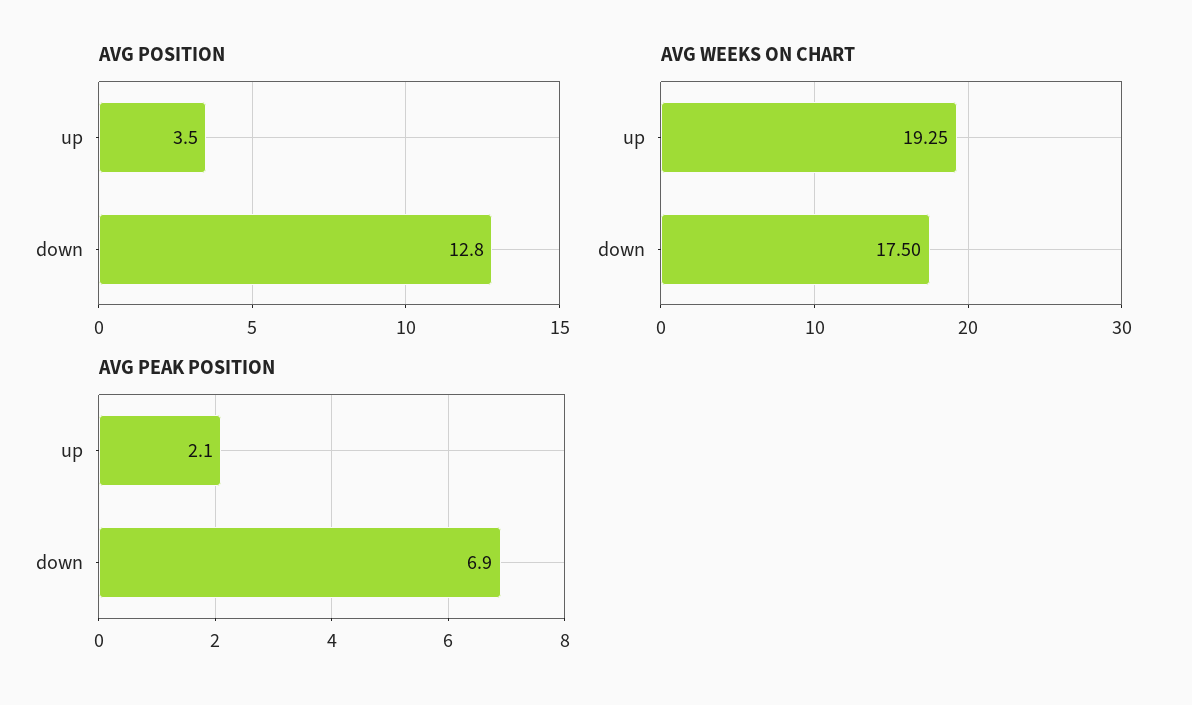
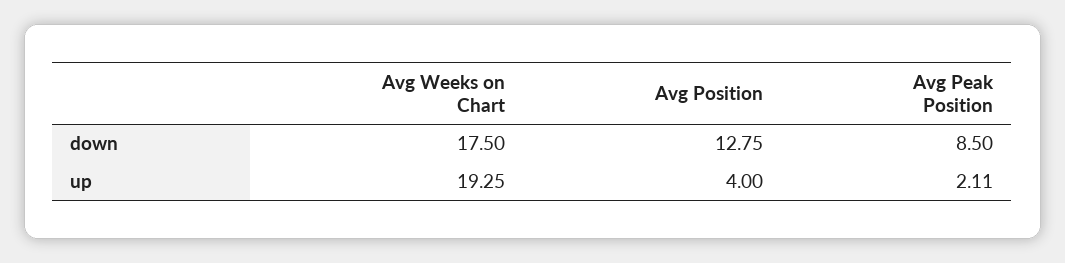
AVG POSITION, up: 3.5 -> 4
AVG PEAK POSITION, down: 6.9 -> 8.5

